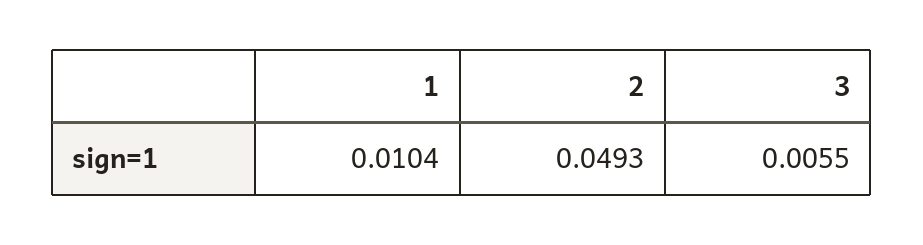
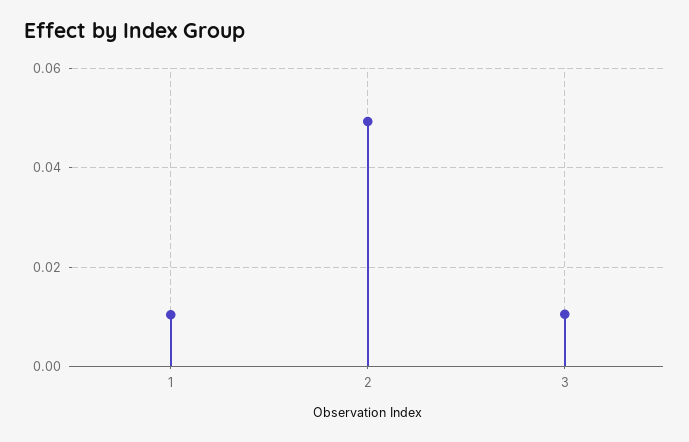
3: 0.0055 -> 0.01

